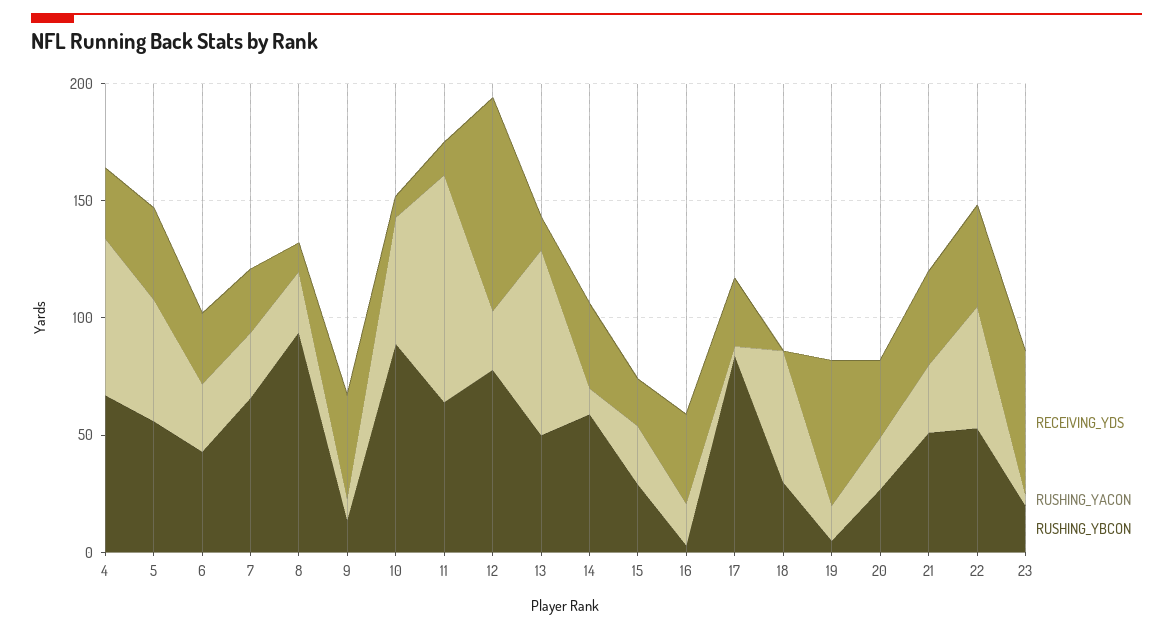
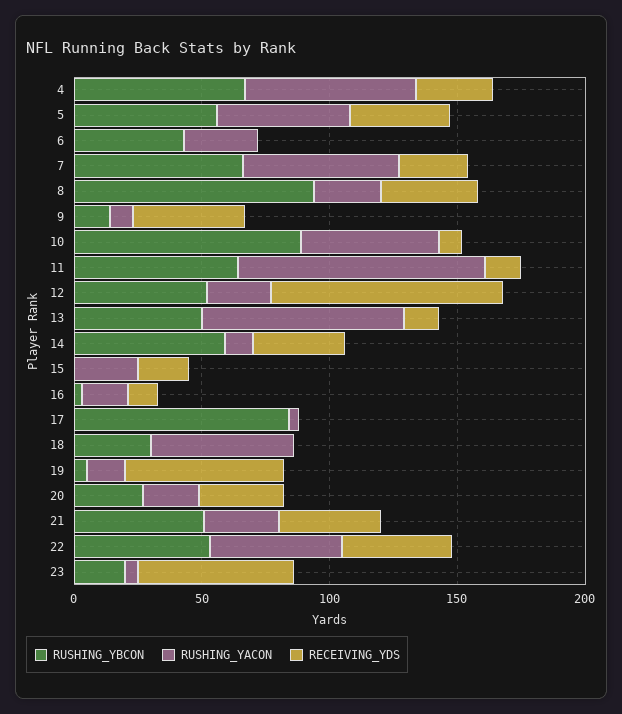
RECEIVING_YDS, 6: 30 -> 0
RUSHING_YACON, 7: 30 -> 60
RECEIVING_YDS, 8: 10 -> 40
RUSHING_YBCON, 12: 80 -> 50
RUSHING_YBCON, 15: 30 -> 0
RECEIVING_YDS, 16: 40 -> 10
RECEIVING_YDS, 17: 30 -> 0

